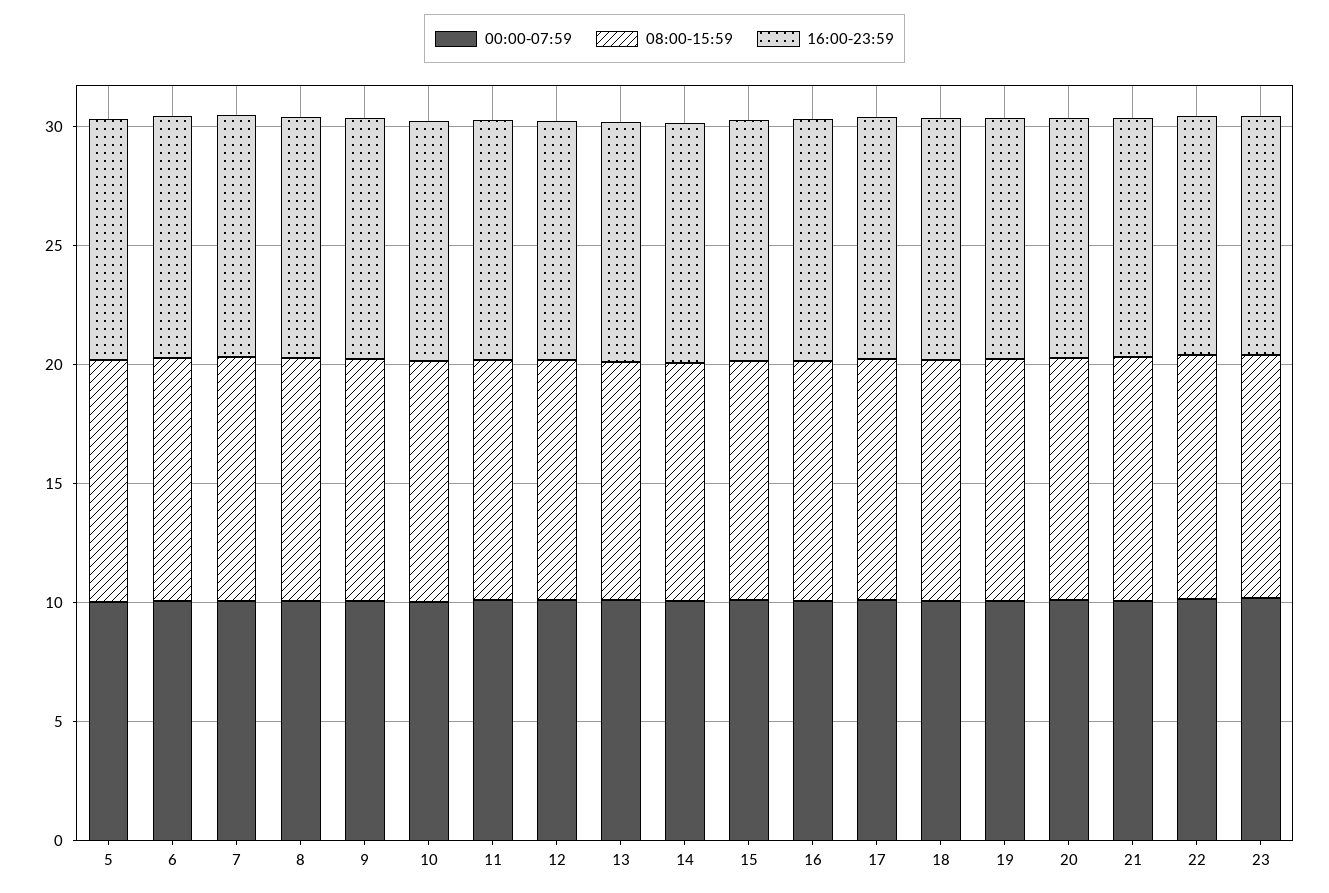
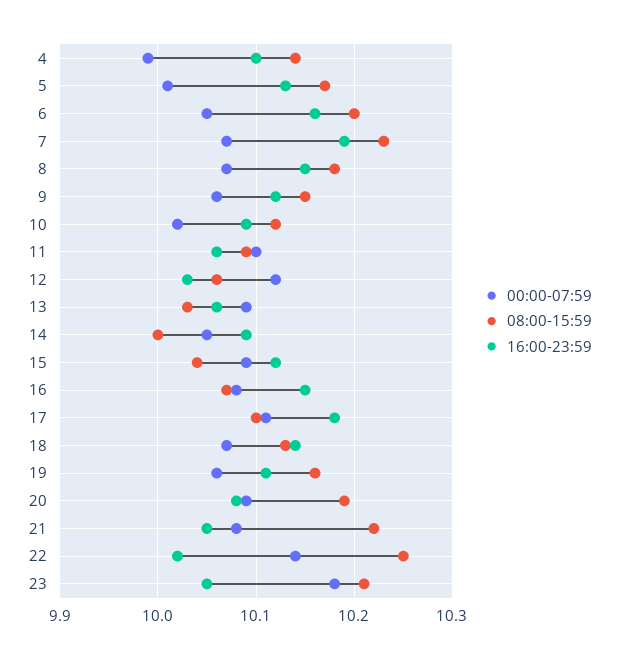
00:00-07:59, 4: none -> 9.99
08:00-15:59, 4: none -> 10.14
16:00-23:59, 4: none -> 10.1

